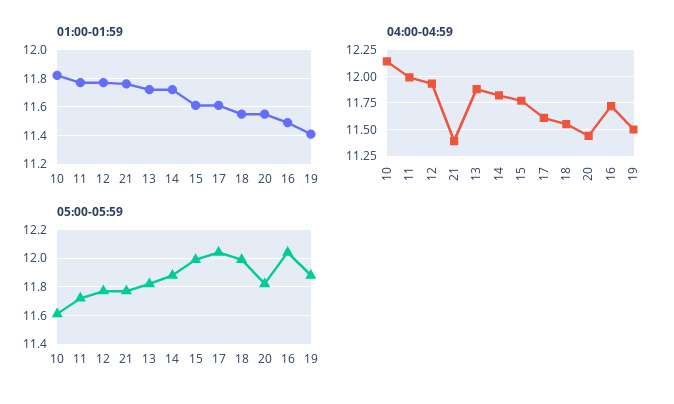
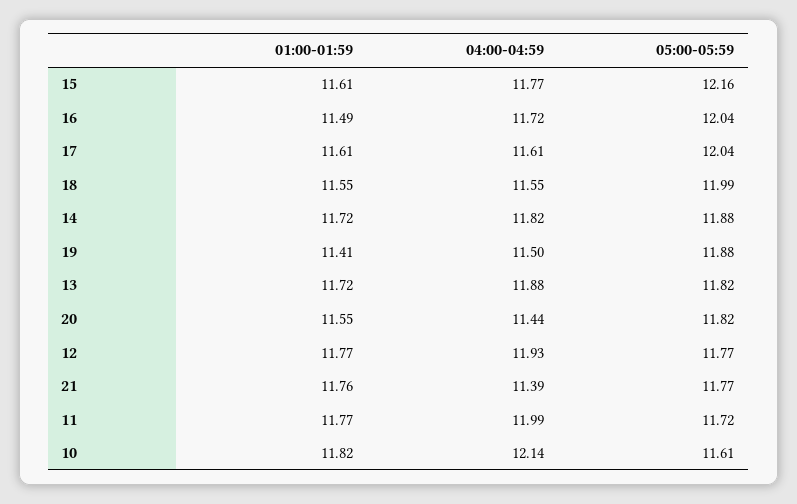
05:00-05:59, 15: 12 -> 12.16

